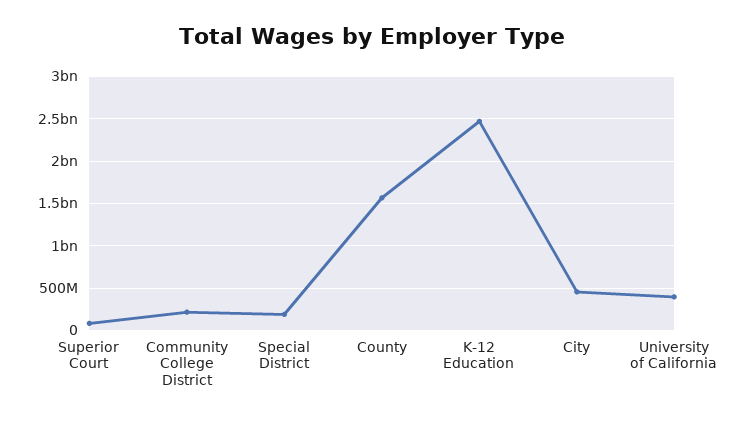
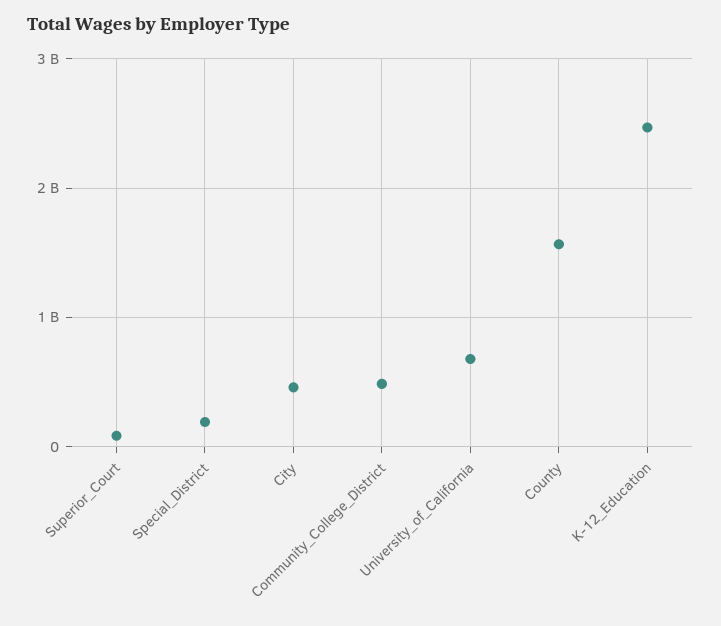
Community College District: 200000000 -> 500000000
University of California: 400000000 -> 700000000

